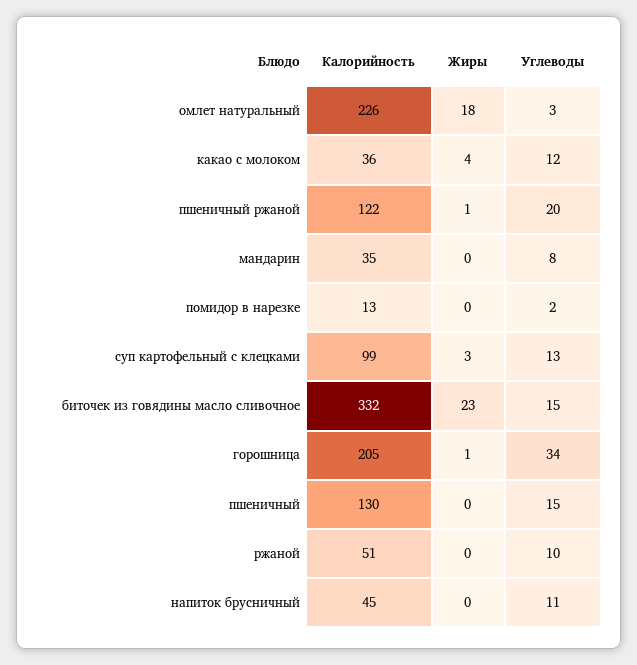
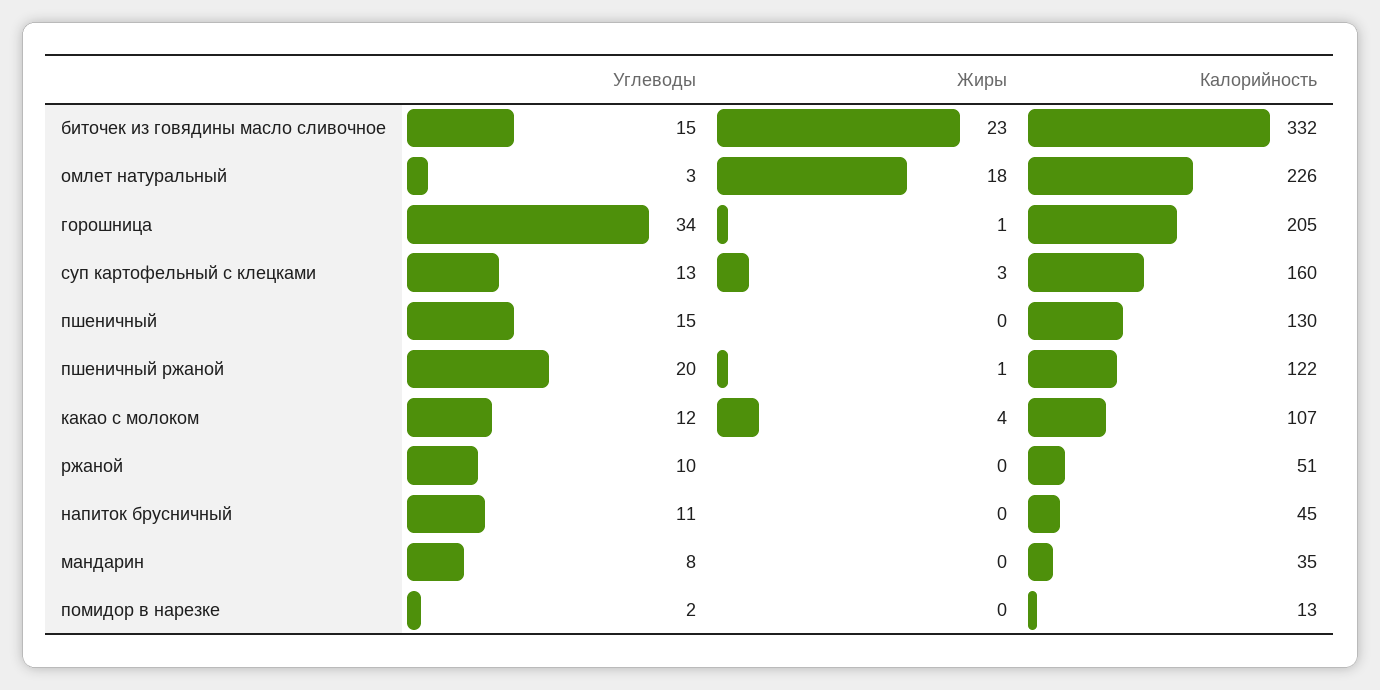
Калорийность, какао с молоком: 36 -> 107
Калорийность, суп картофельный с клецками: 99 -> 160

